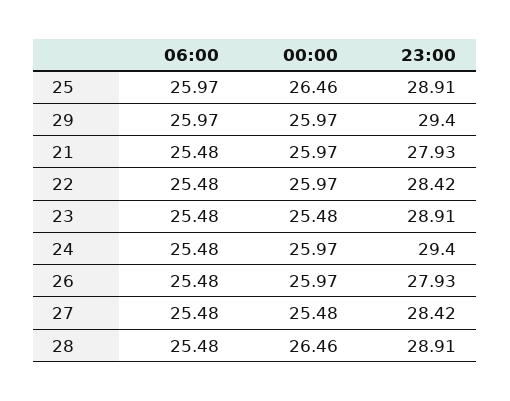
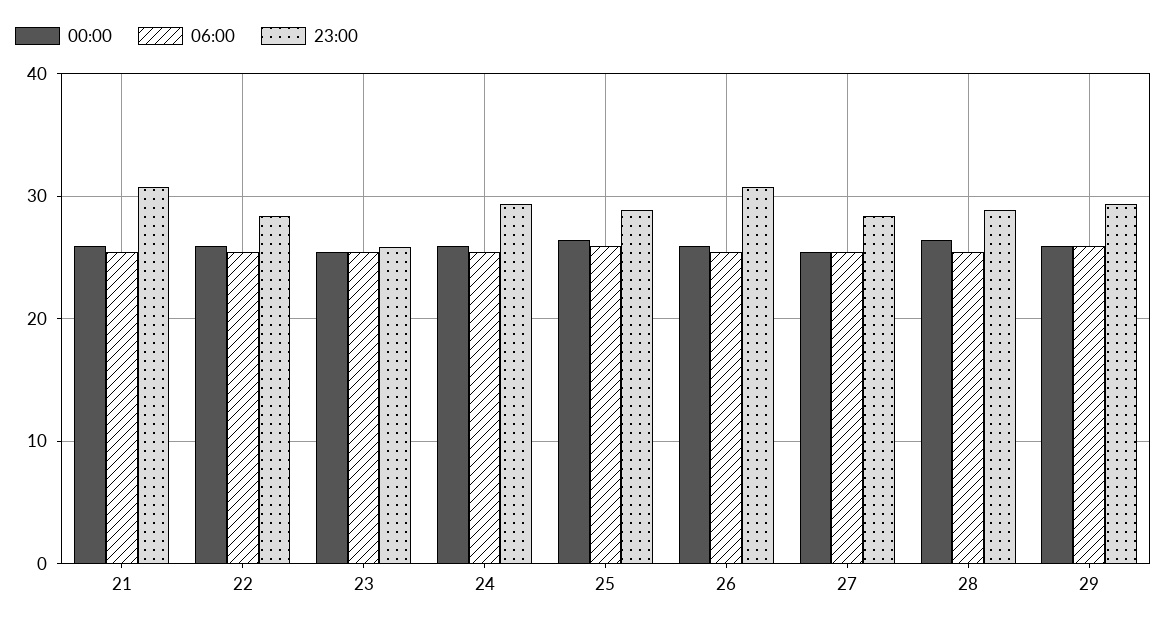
23:00, 21: 27.93 -> 31
23:00, 23: 28.91 -> 26
23:00, 26: 27.93 -> 31

